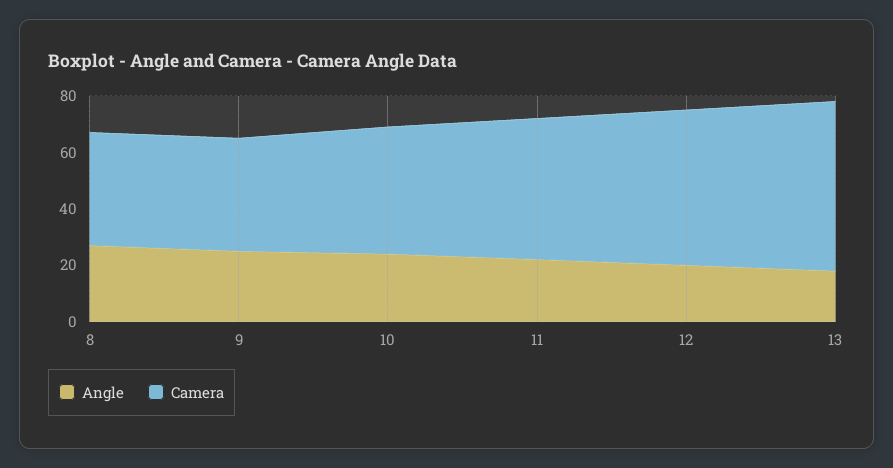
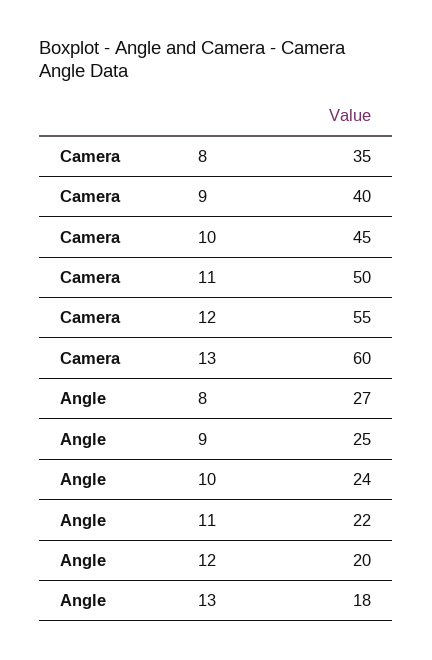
Camera, 8: 40 -> 35

